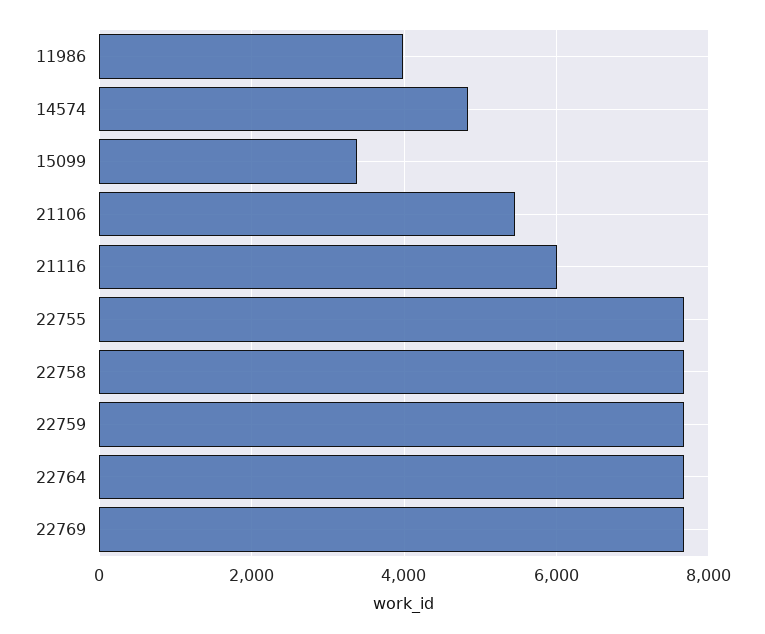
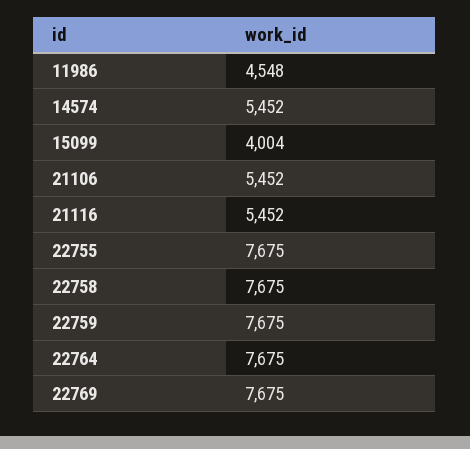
11986: 4000 -> 4548
14574: 4800 -> 5452
15099: 3400 -> 4004
21116: 6000 -> 5452

